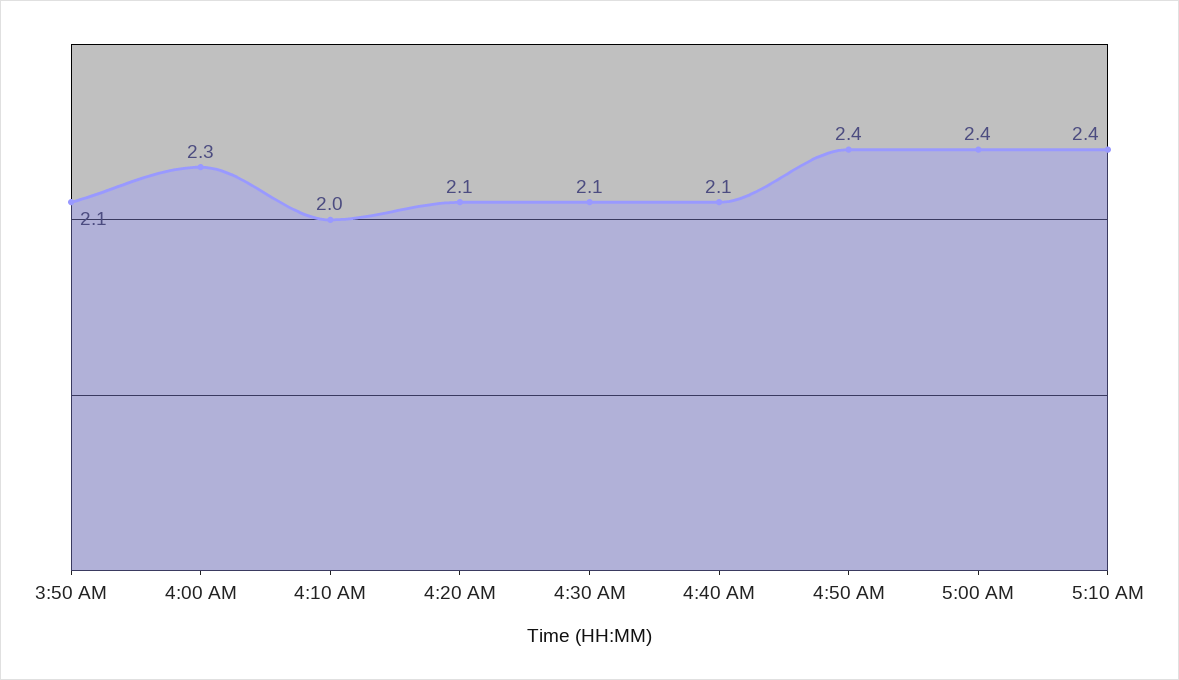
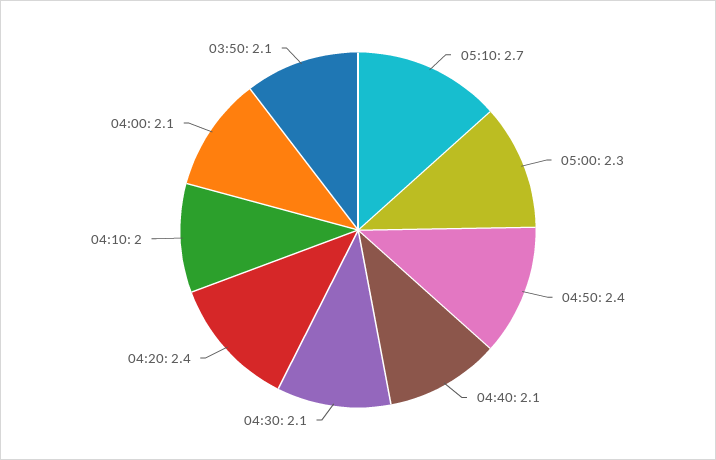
4:00 AM: 2.3 -> 2.1
4:20 AM: 2.1 -> 2.4
5:00 AM: 2.4 -> 2.3
5:10 AM: 2.4 -> 2.7

